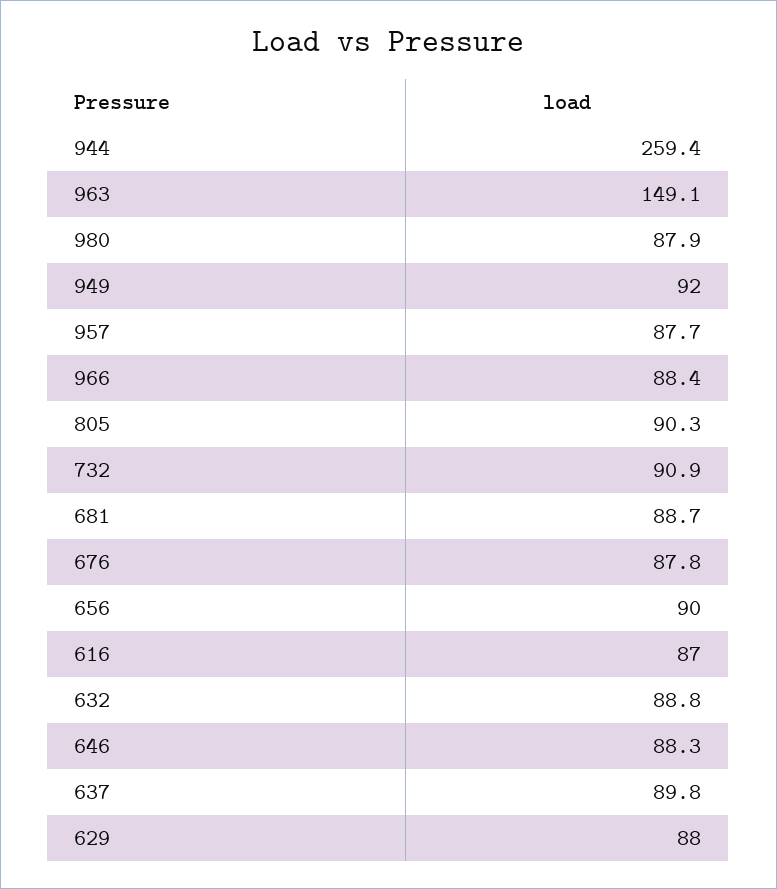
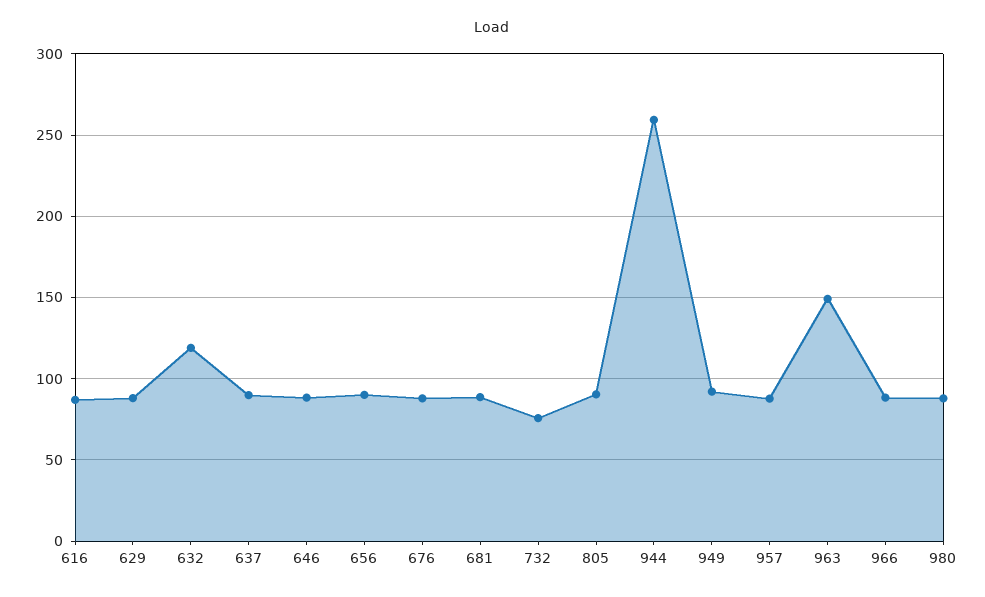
732: 90.9 -> 75
632: 88.8 -> 120

